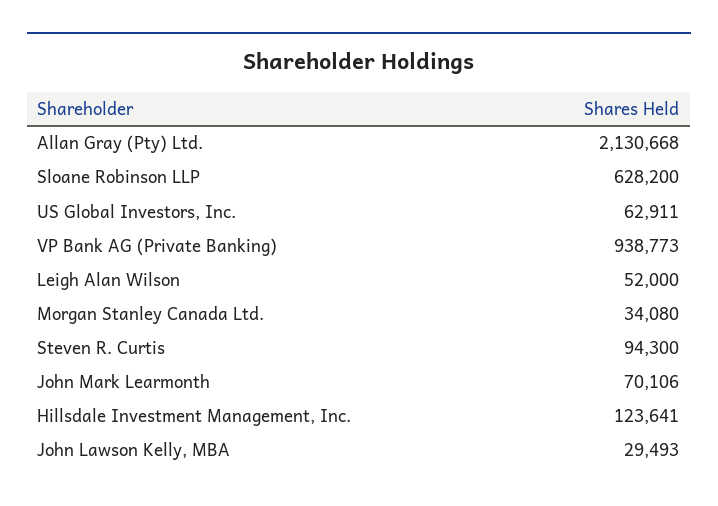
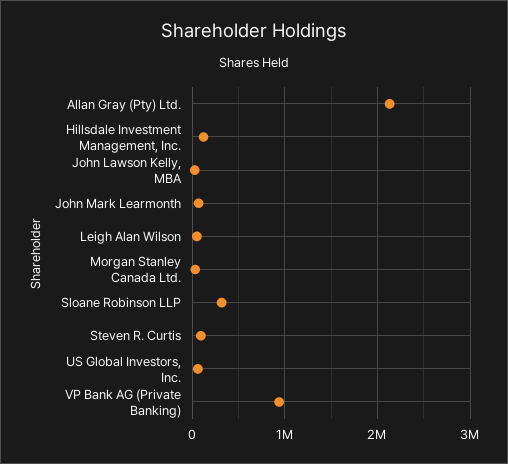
Sloane Robinson LLP: 628200 -> 300000

